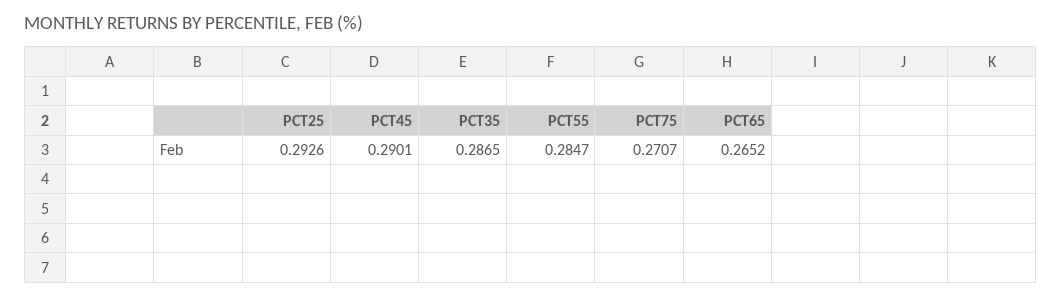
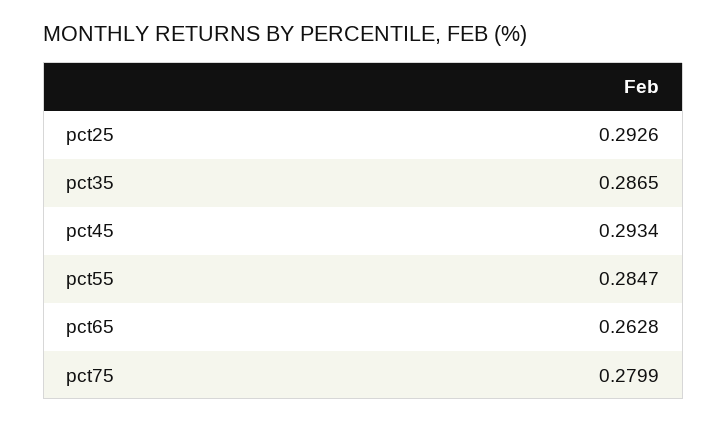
PCT45: 0.2901 -> 0.2934
PCT75: 0.2707 -> 0.2799
PCT65: 0.2652 -> 0.2628

